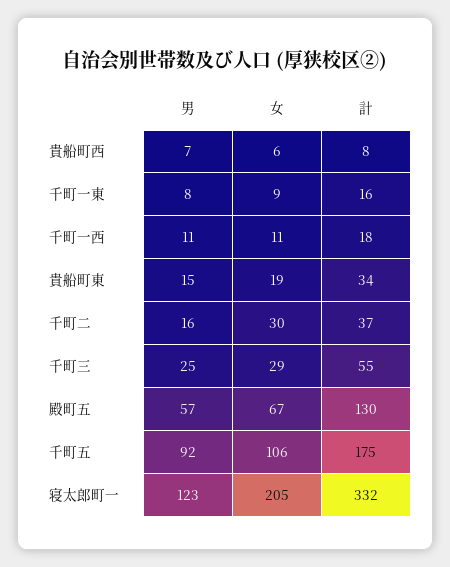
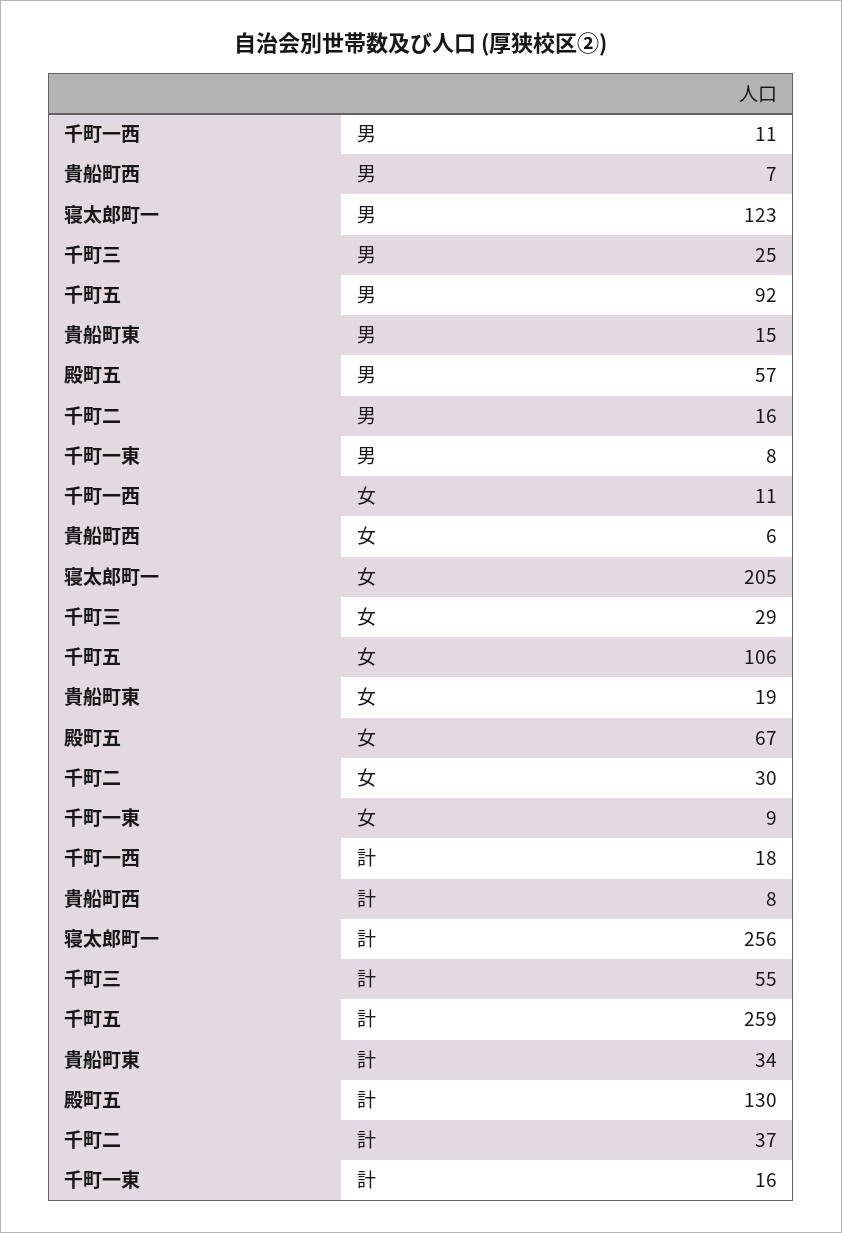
計, 千町五: 175 -> 259
計, 寝太郎町一: 332 -> 256

